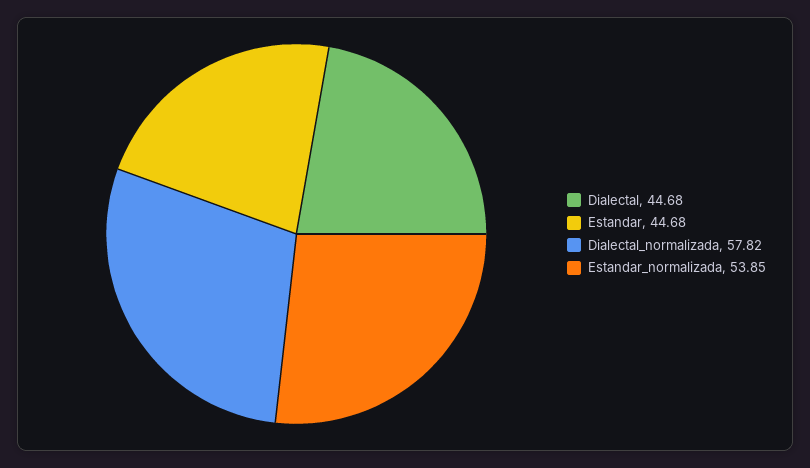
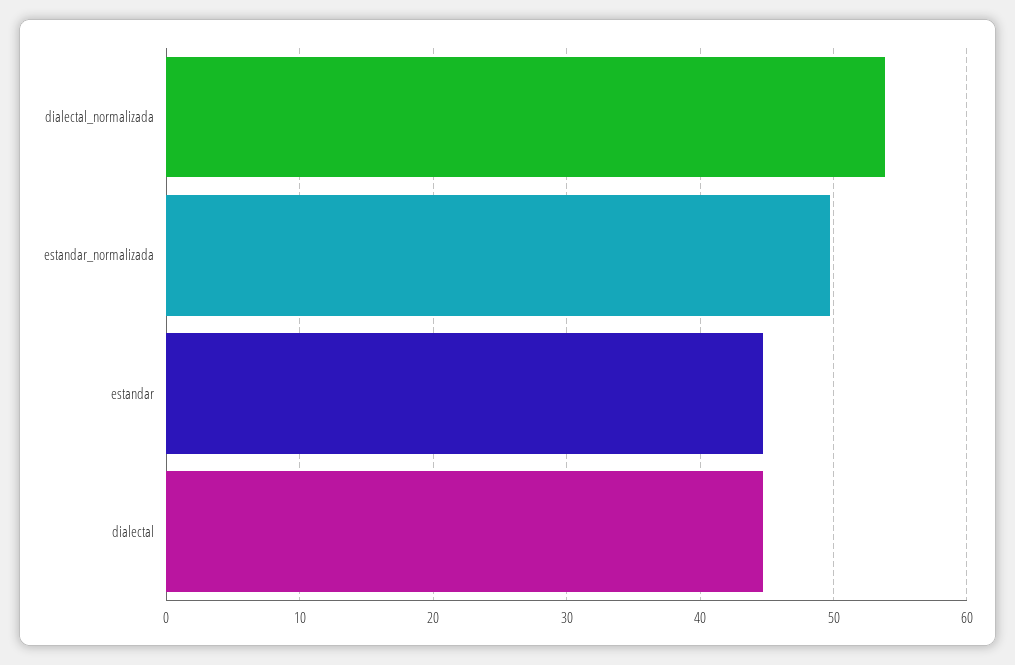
Dialectal_normalizada: 57.82 -> 54
Estandar_normalizada: 53.85 -> 50

